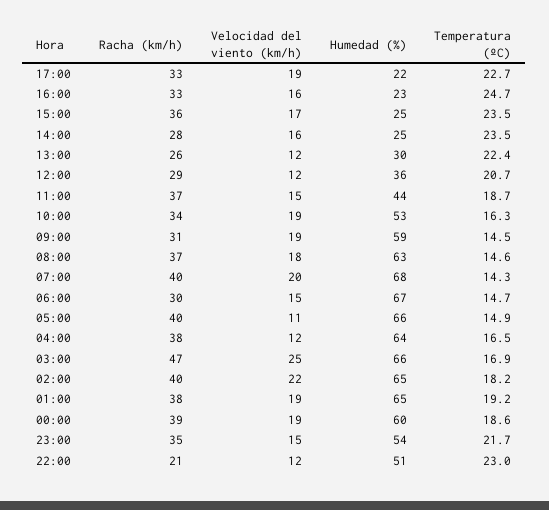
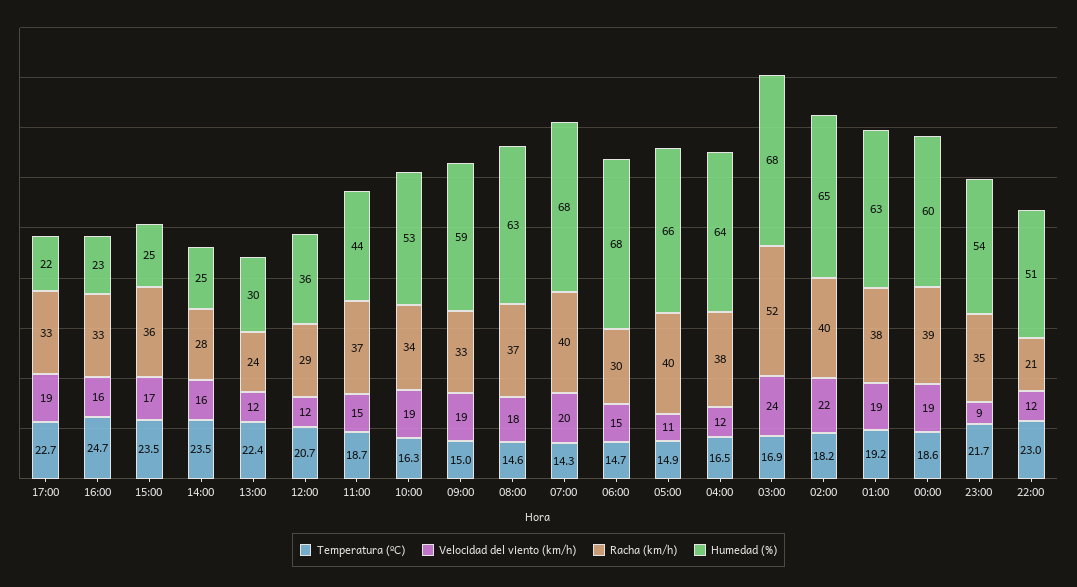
Racha (km/h), 13:00: 26 -> 24
Racha (km/h), 09:00: 31 -> 33
Temperatura (ºC), 09:00: 14.5 -> 15
Humedad (%), 06:00: 67 -> 68
Racha (km/h), 03:00: 47 -> 52
Velocidad del viento (km/h), 03:00: 25 -> 24
Humedad (%), 03:00: 66 -> 68
Humedad (%), 01:00: 65 -> 63
Velocidad del viento (km/h), 23:00: 15 -> 9

